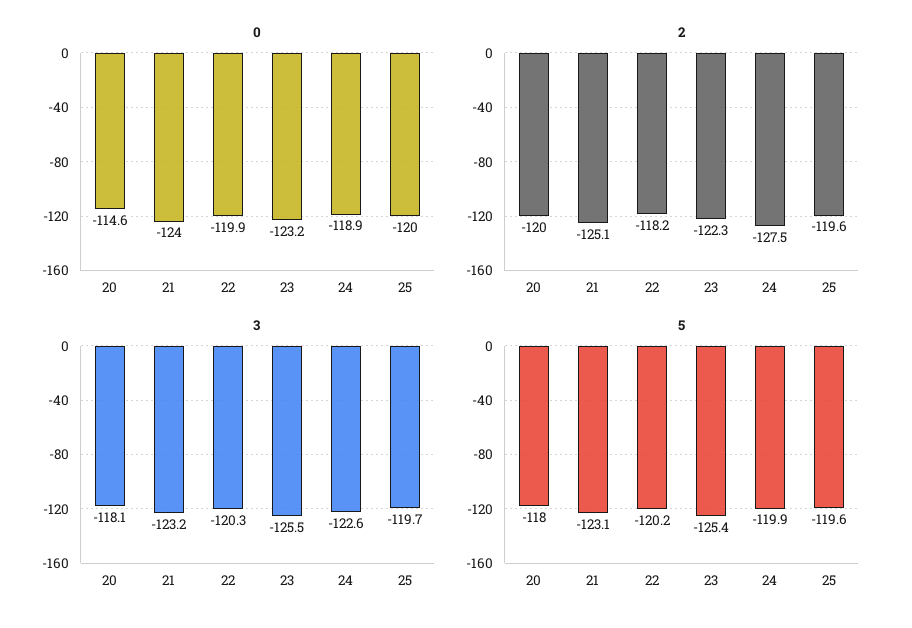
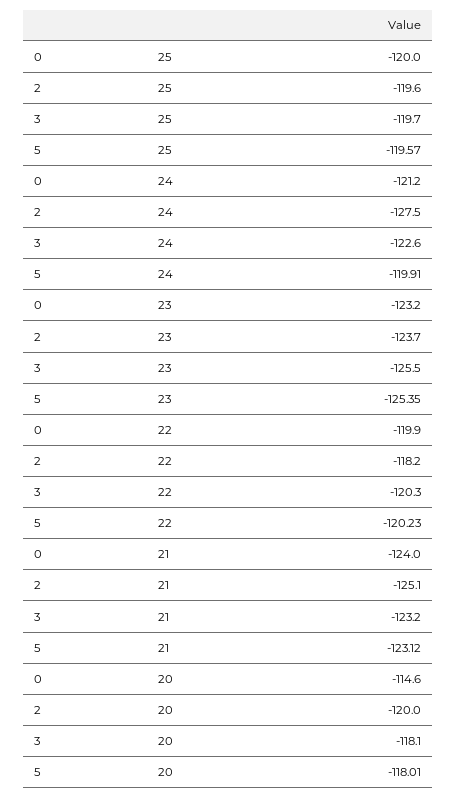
0, 24: -118.9 -> -121.2
2, 23: -122.3 -> -123.7

